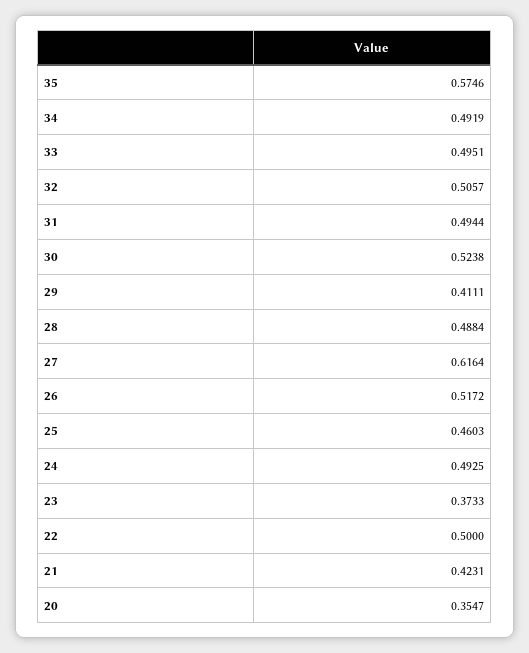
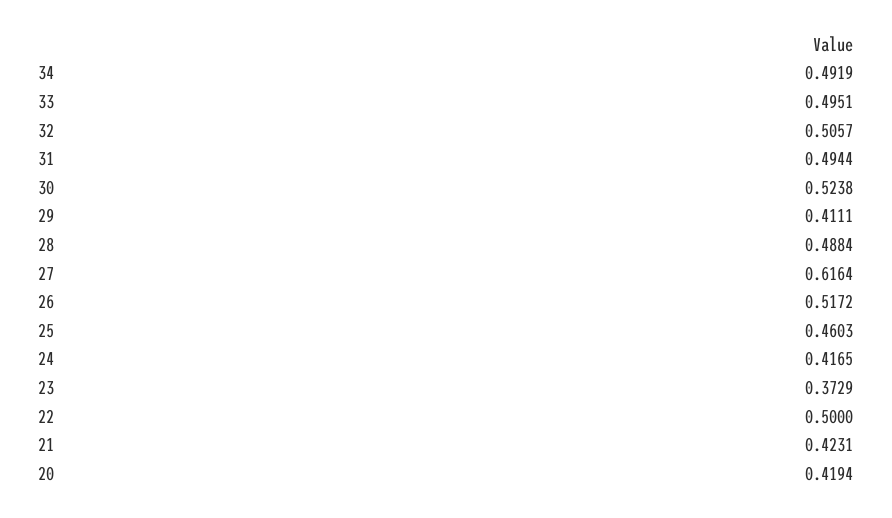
35: 0.5746 -> none
24: 0.4925 -> 0.4165
23: 0.3733 -> 0.3729
20: 0.3547 -> 0.4194

